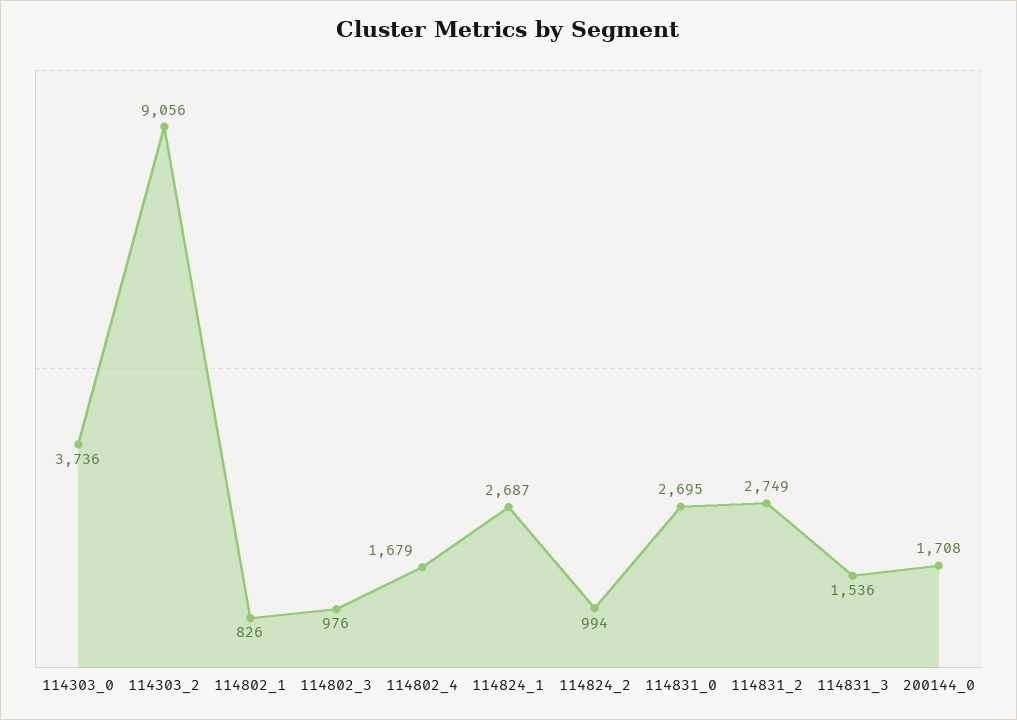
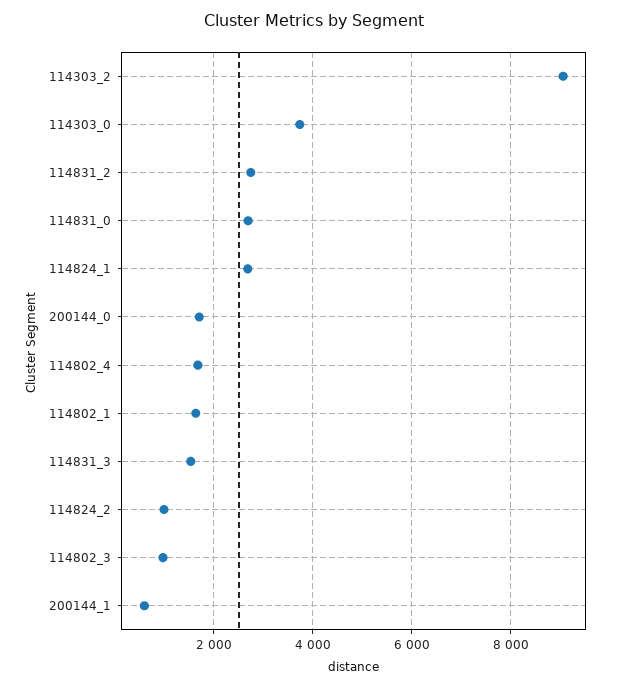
114802_1: 826 -> 1600
200144_1: none -> 600

